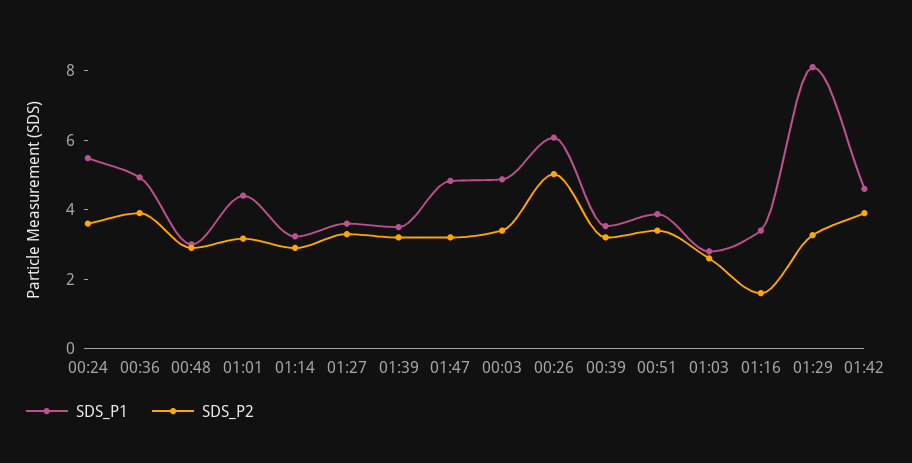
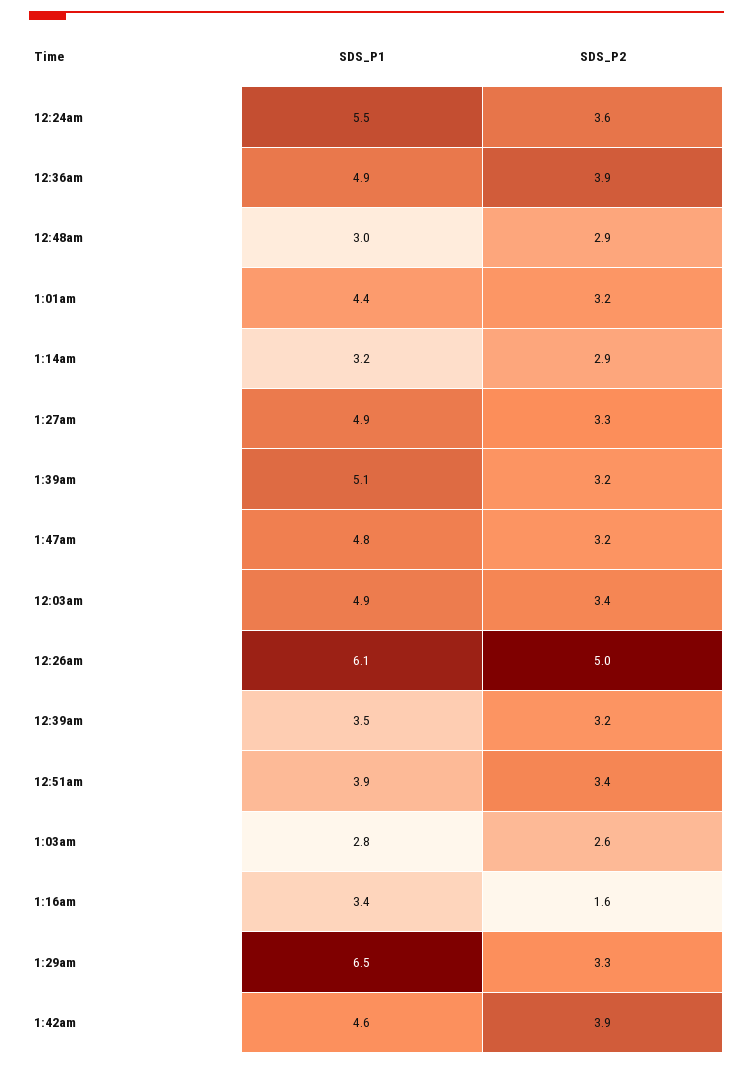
SDS_P1, 01:27: 3.5 -> 4.9
SDS_P1, 01:39: 3.5 -> 5.1
SDS_P1, 01:29: 8 -> 6.5

